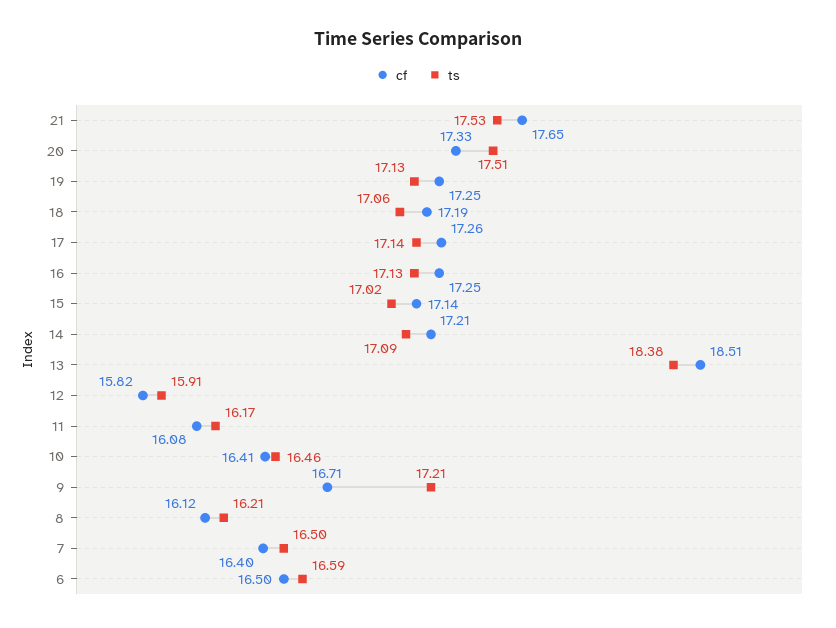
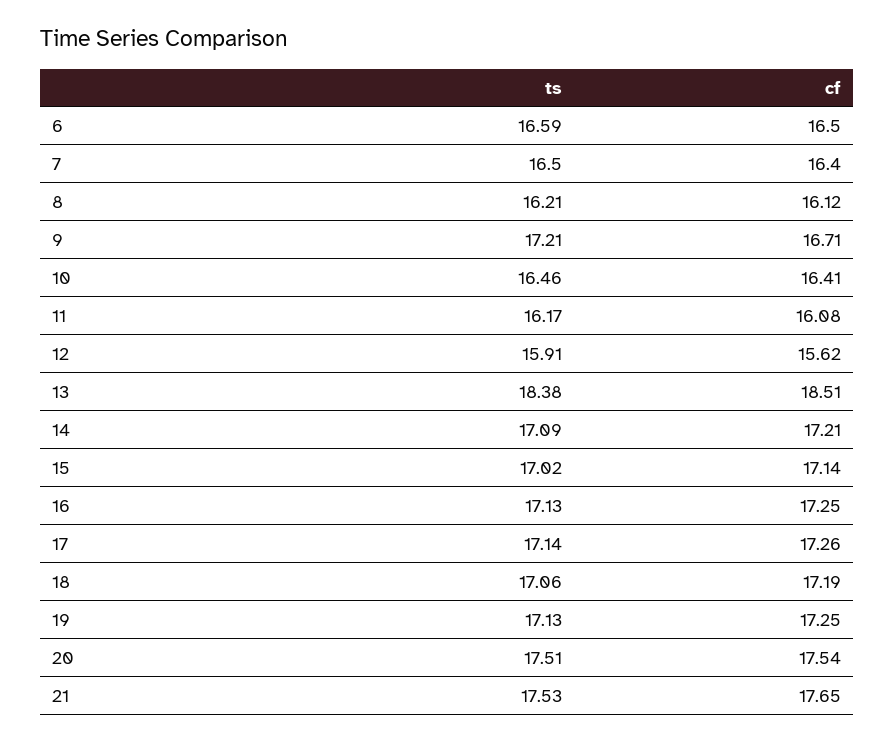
cf, 20: 17.33 -> 17.54
cf, 12: 15.82 -> 15.62

